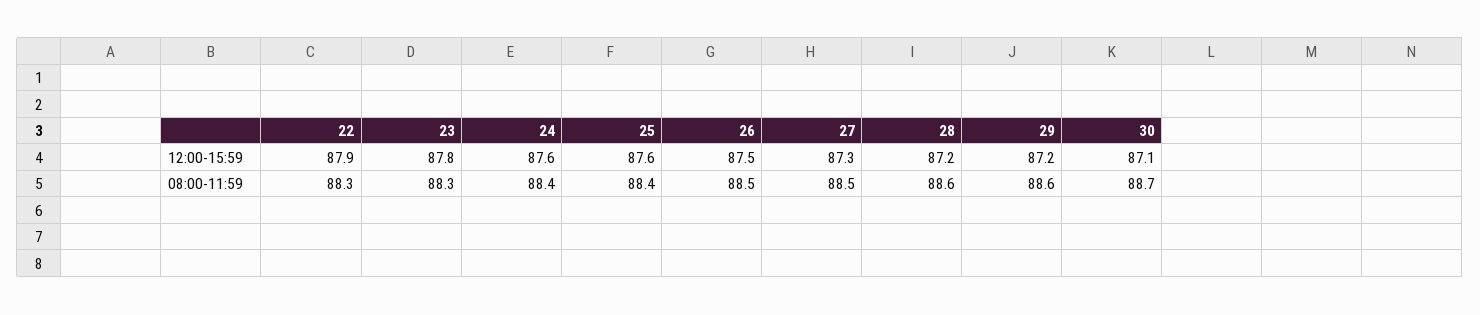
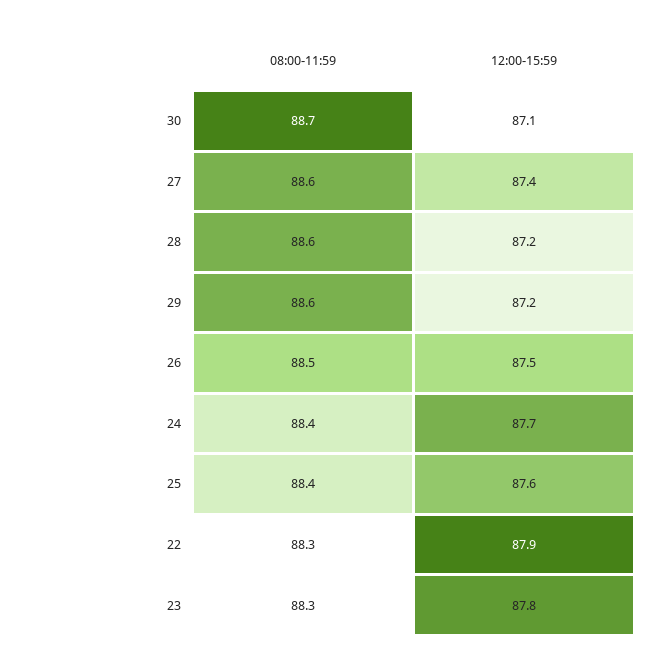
24, 12:00-15:59: 87.6 -> 87.7
27, 12:00-15:59: 87.3 -> 87.4
27, 08:00-11:59: 88.5 -> 88.6

